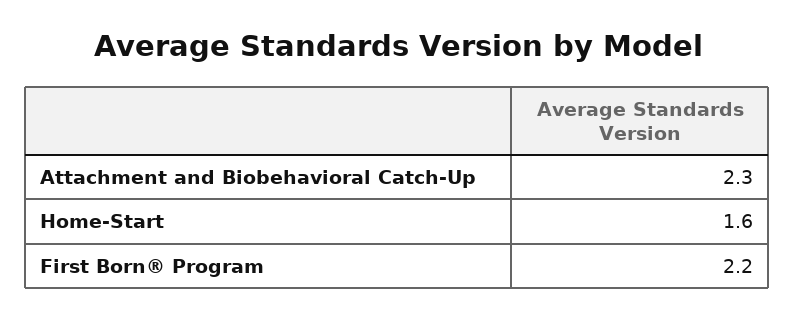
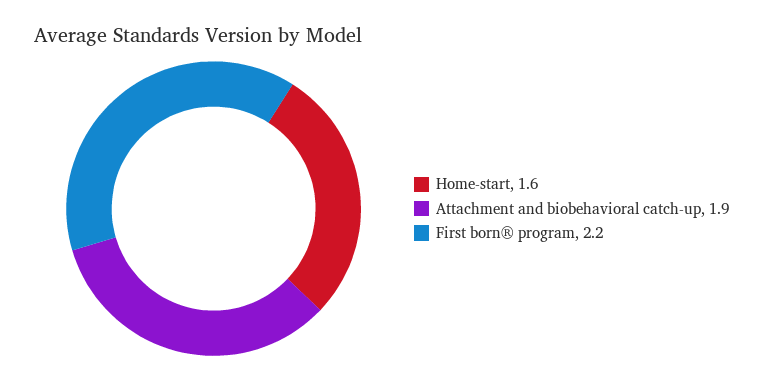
Attachment and Biobehavioral Catch-Up: 2.3 -> 1.9

